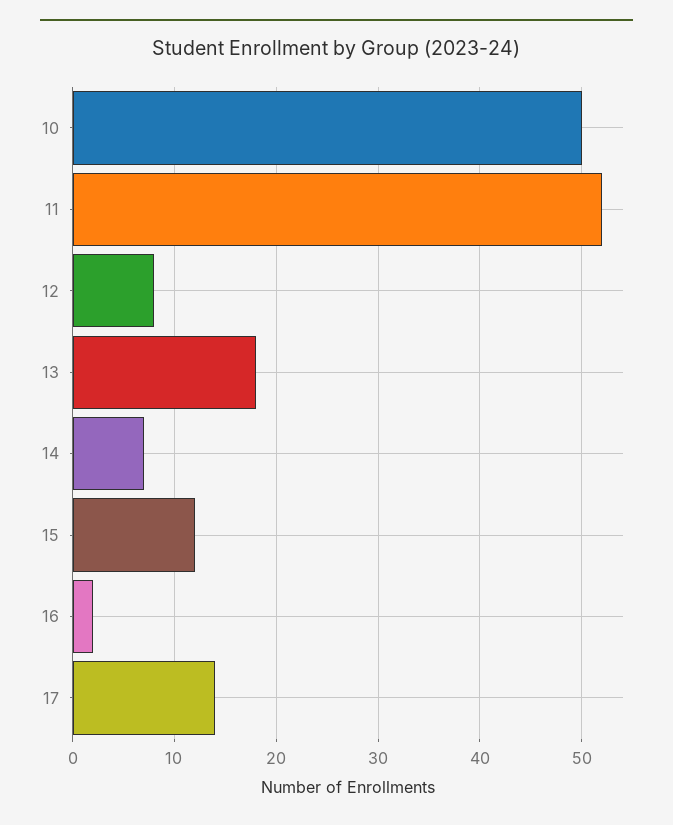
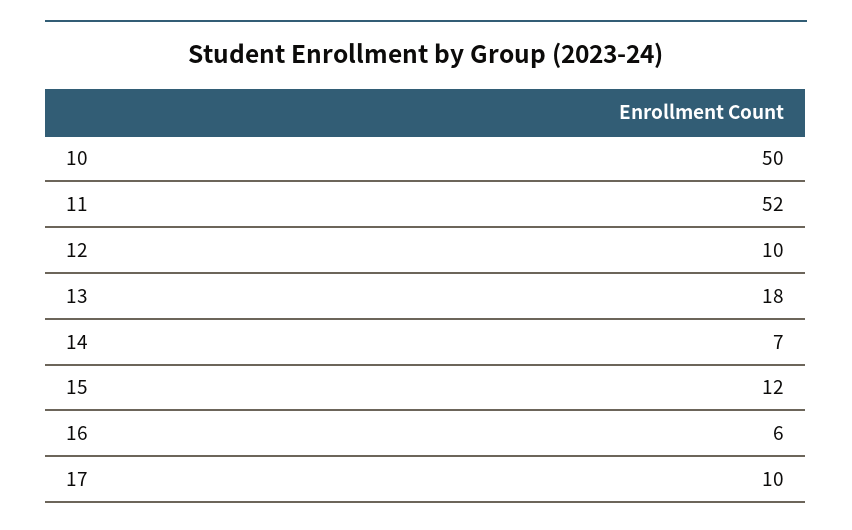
12: 8 -> 10
16: 2 -> 6
17: 14 -> 10

